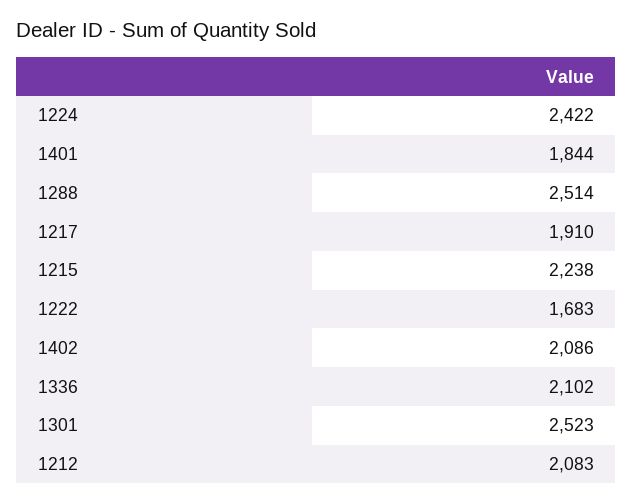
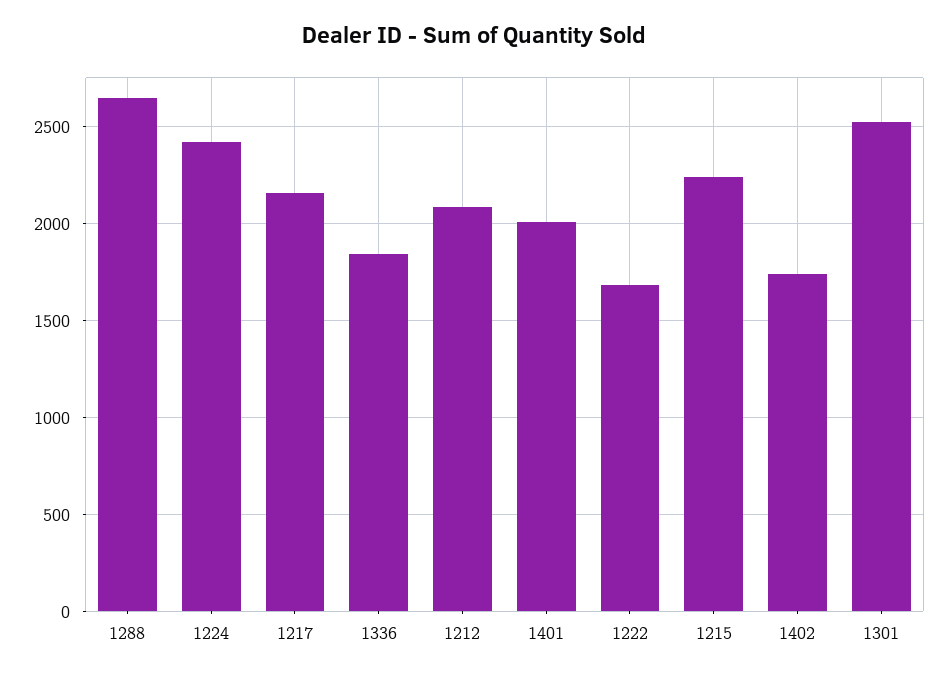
1401: 1844 -> 2000
1288: 2514 -> 2650
1217: 1910 -> 2150
1402: 2086 -> 1750
1336: 2102 -> 1850

